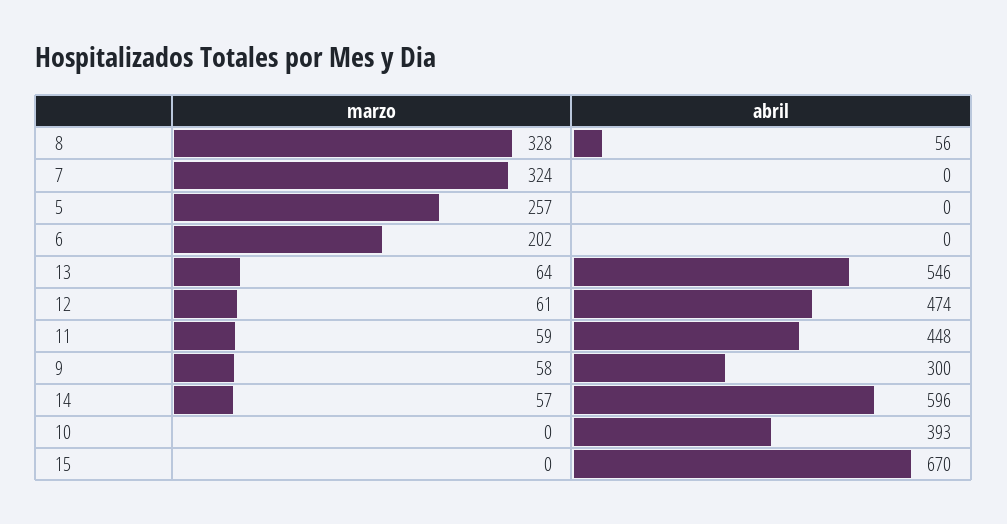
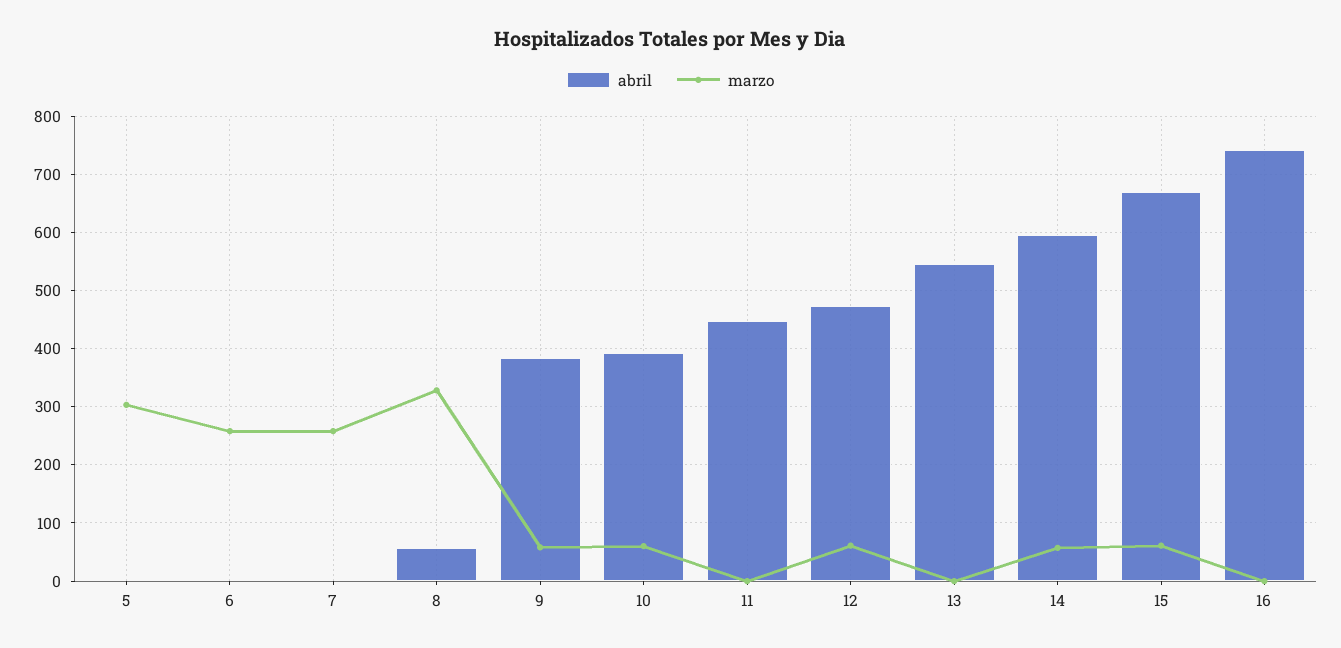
marzo, 7: 324 -> 260
marzo, 5: 257 -> 300
marzo, 6: 202 -> 260
marzo, 13: 64 -> 0
marzo, 11: 59 -> 0
abril, 9: 300 -> 380
marzo, 10: 0 -> 60
marzo, 15: 0 -> 60
abril, 16: none -> 740
marzo, 16: none -> 0

